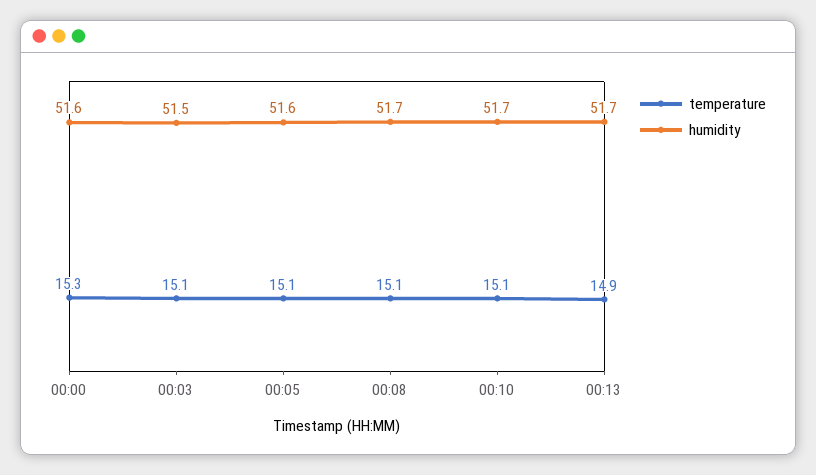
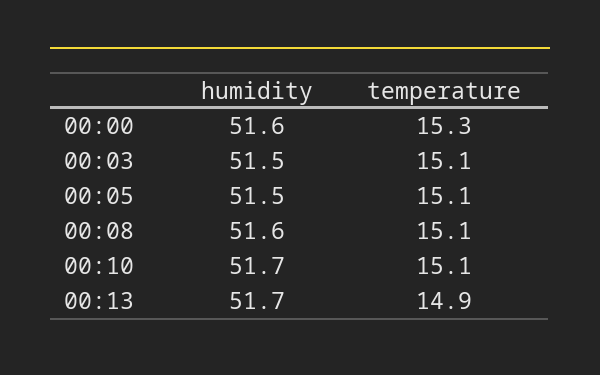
humidity, 00:05: 51.6 -> 51.5
humidity, 00:08: 51.7 -> 51.6

